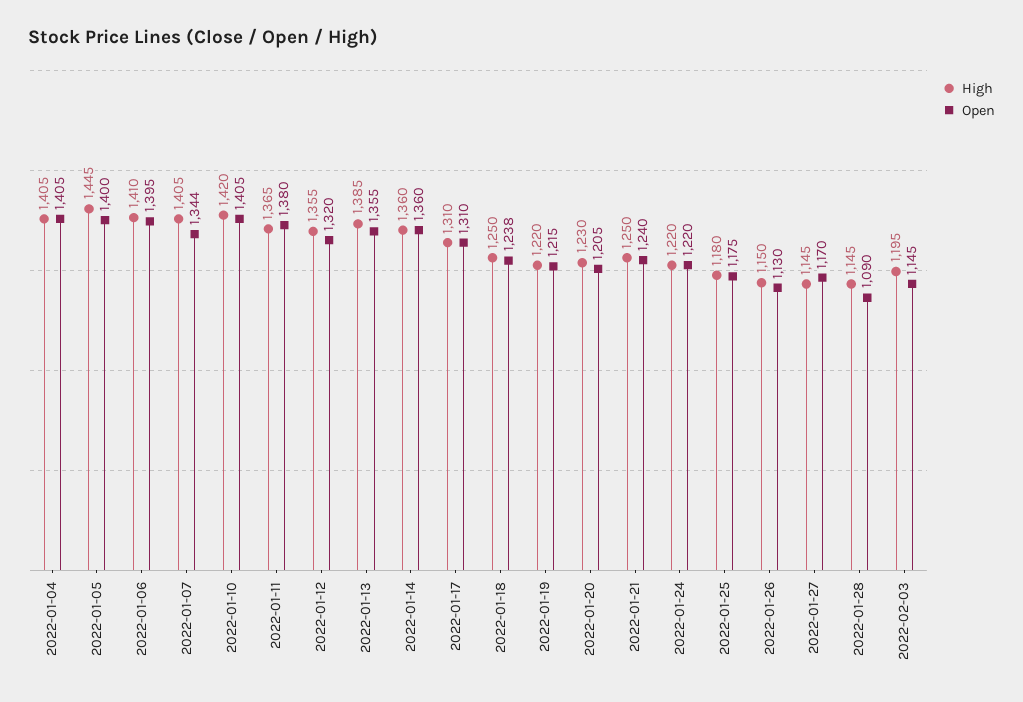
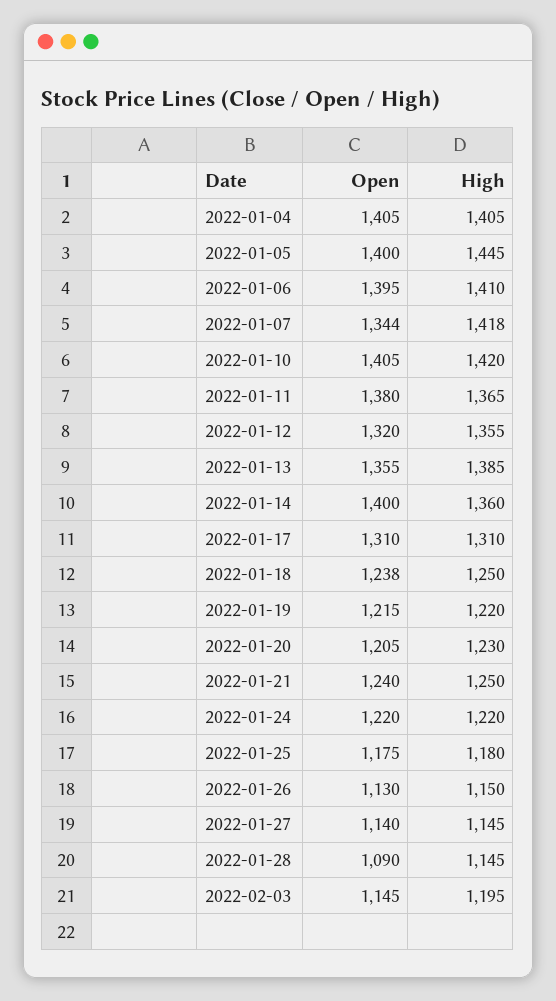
High, 2022-01-07: 1405 -> 1418
Open, 2022-01-14: 1360 -> 1400
Open, 2022-01-27: 1170 -> 1140

